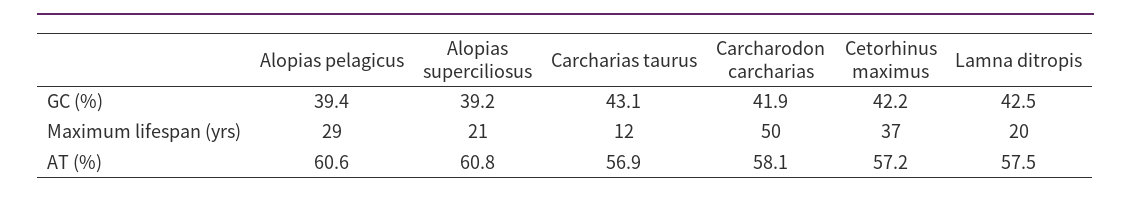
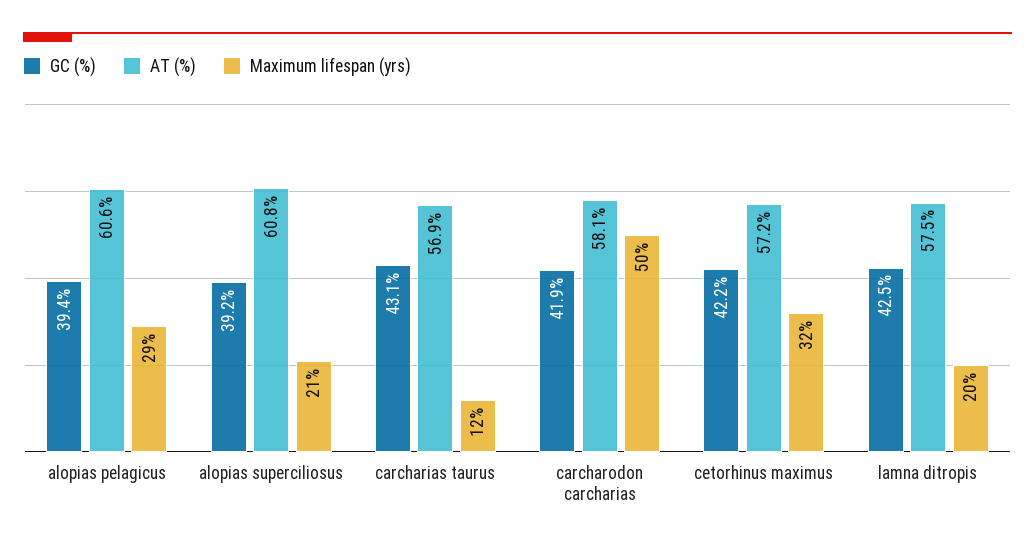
Maximum lifespan (yrs), Cetorhinus maximus: 37 -> 32

